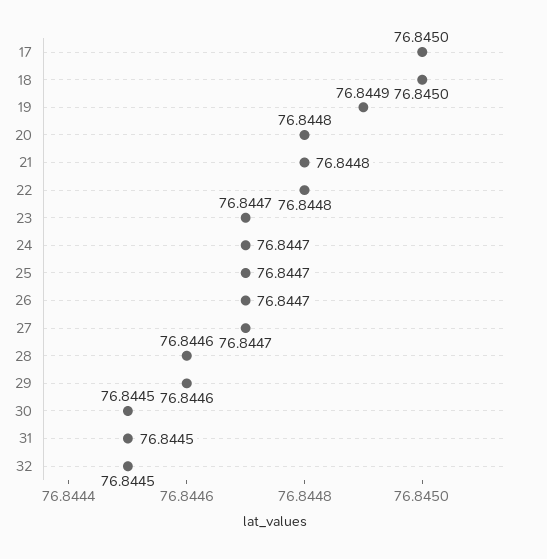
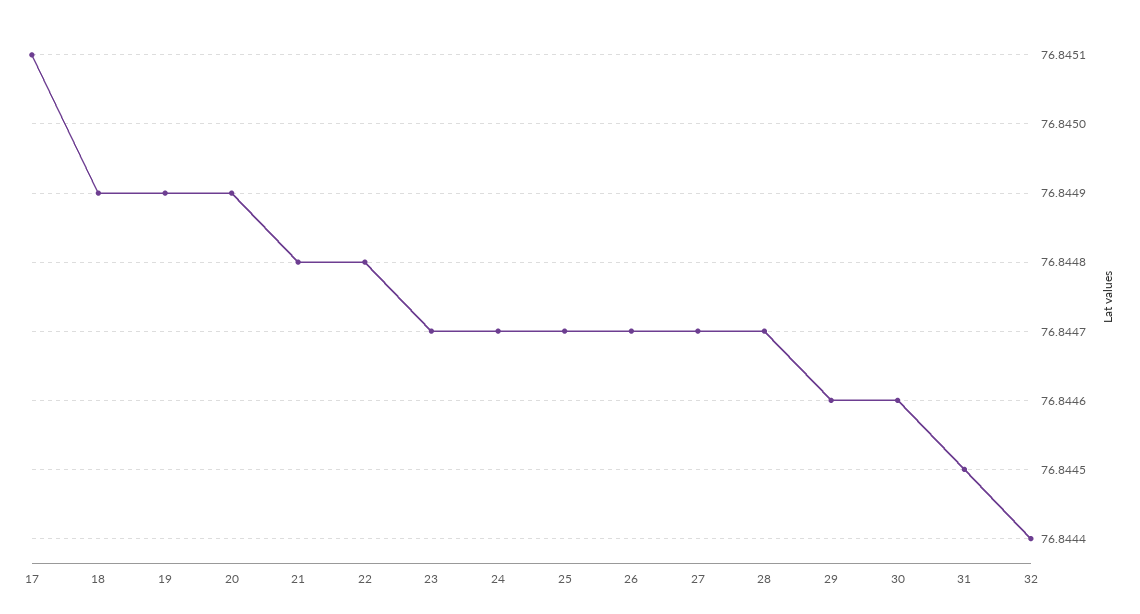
17: 76.845 -> 76.8451
18: 76.845 -> 76.8449
20: 76.8448 -> 76.8449
28: 76.8446 -> 76.8447
30: 76.8445 -> 76.8446
32: 76.8445 -> 76.8444

